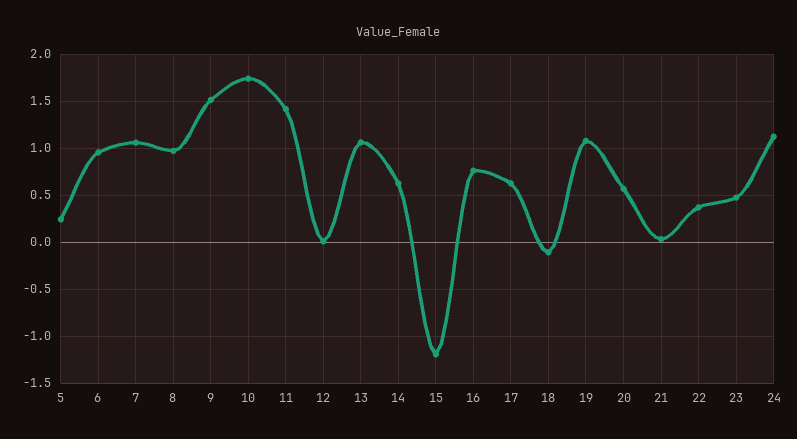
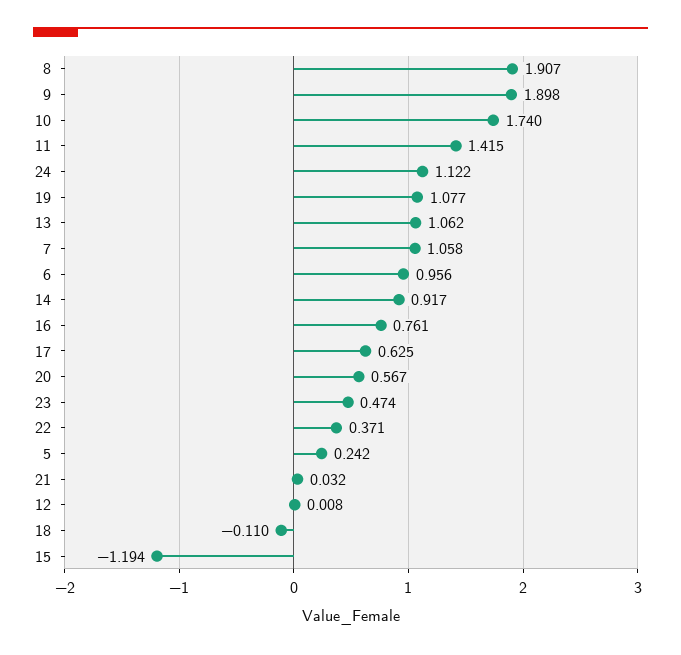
8: 1 -> 1.907
9: 1.5 -> 1.898
14: 0.6 -> 0.917

